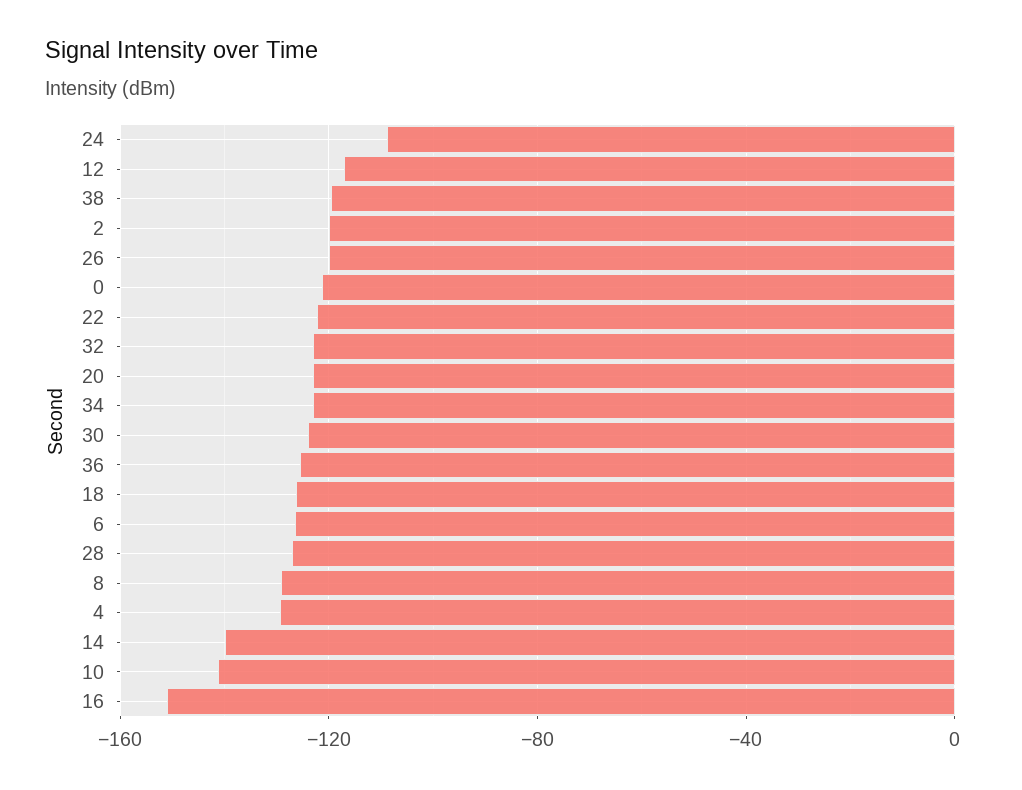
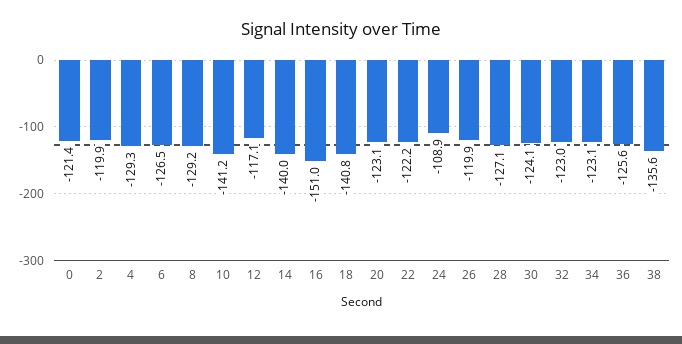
38: -120 -> -135.6
18: -125 -> -140.8

